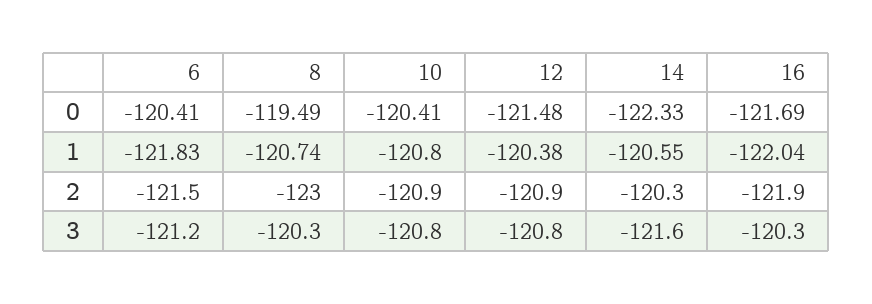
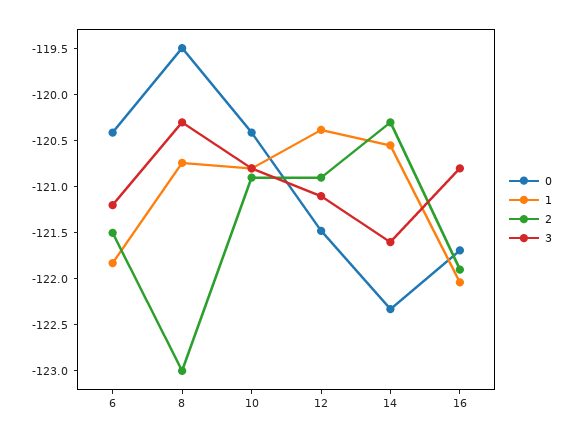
3, 12: -120.8 -> -121.1
3, 16: -120.3 -> -120.8

